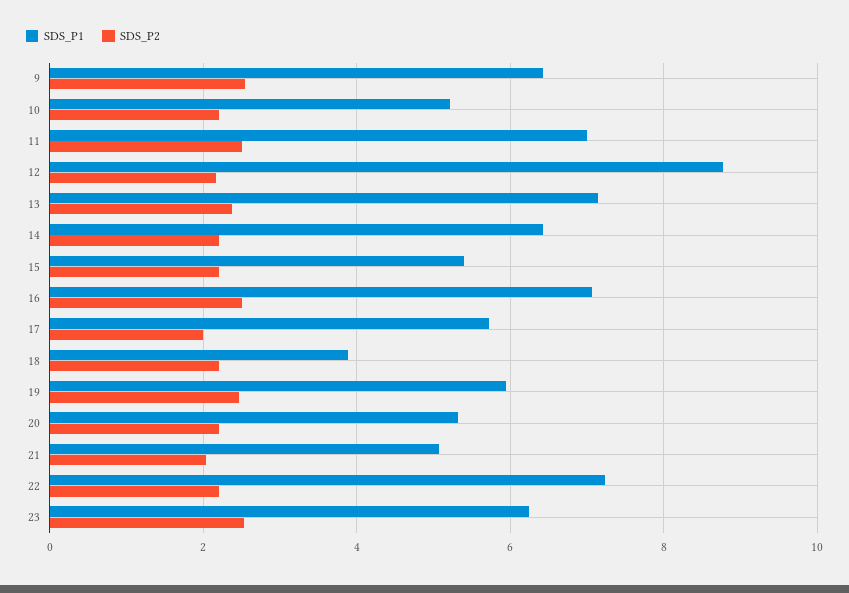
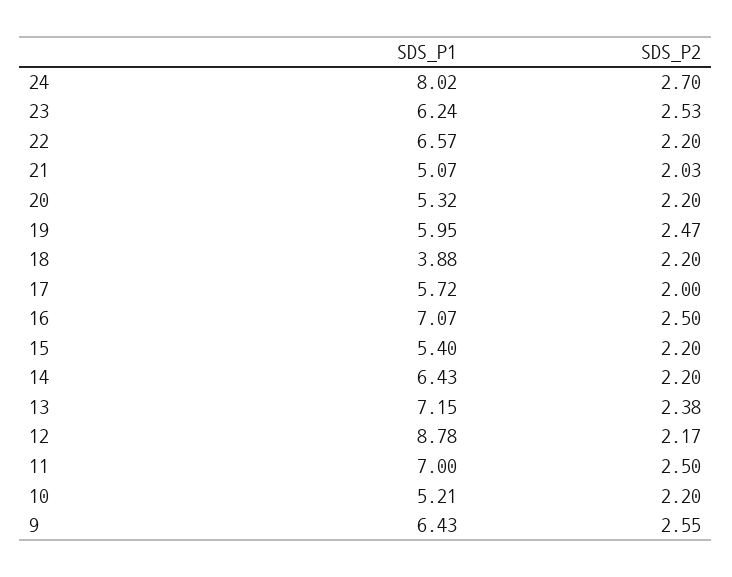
SDS_P1, 22: 7.2 -> 6.57
SDS_P1, 24: none -> 8.02
SDS_P2, 24: none -> 2.7

